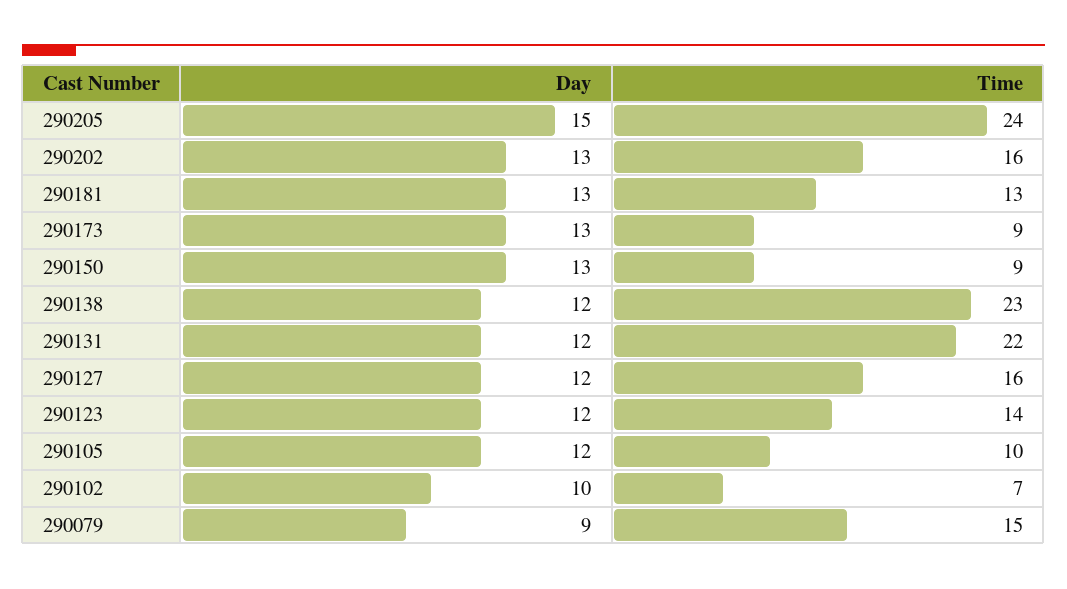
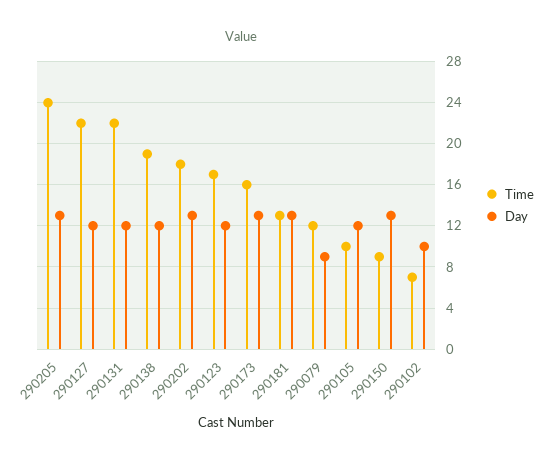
Day, 290205: 15 -> 13
Time, 290202: 16 -> 18
Time, 290173: 9 -> 16
Time, 290138: 23 -> 19
Time, 290127: 16 -> 22
Time, 290123: 14 -> 17
Time, 290079: 15 -> 12

